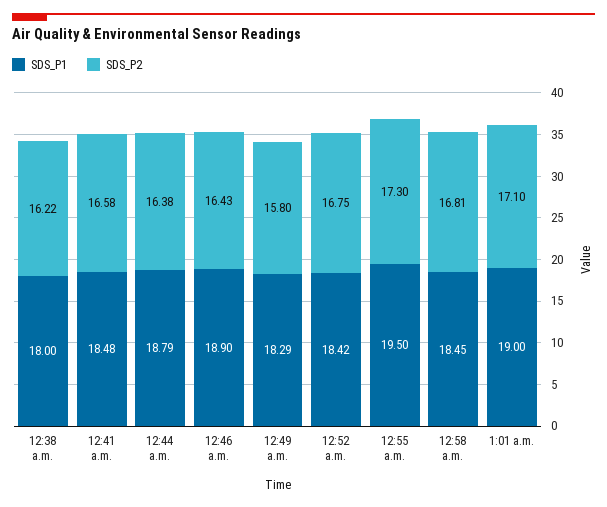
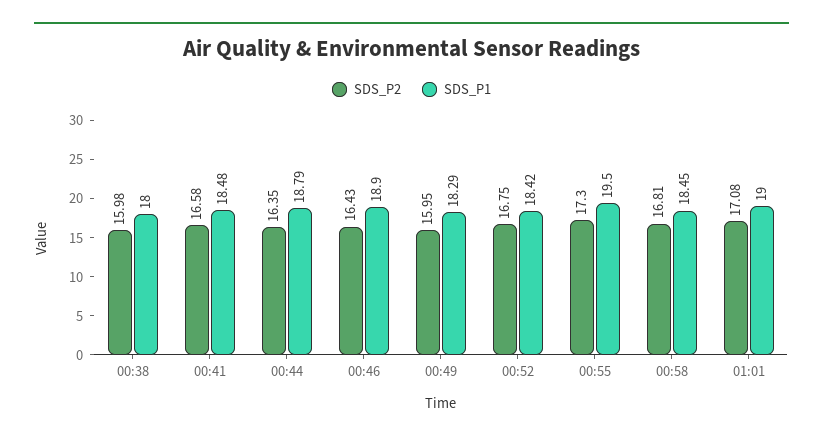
SDS_P2, 12:38 a.m.: 16.22 -> 15.98
SDS_P2, 12:44 a.m.: 16.38 -> 16.35
SDS_P2, 12:49 a.m.: 15.8 -> 15.95
SDS_P2, 1:01 a.m.: 17.1 -> 17.08

